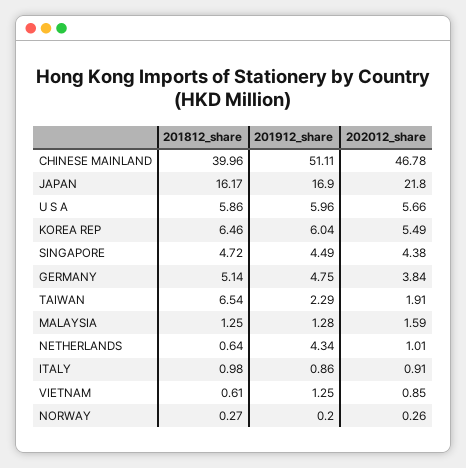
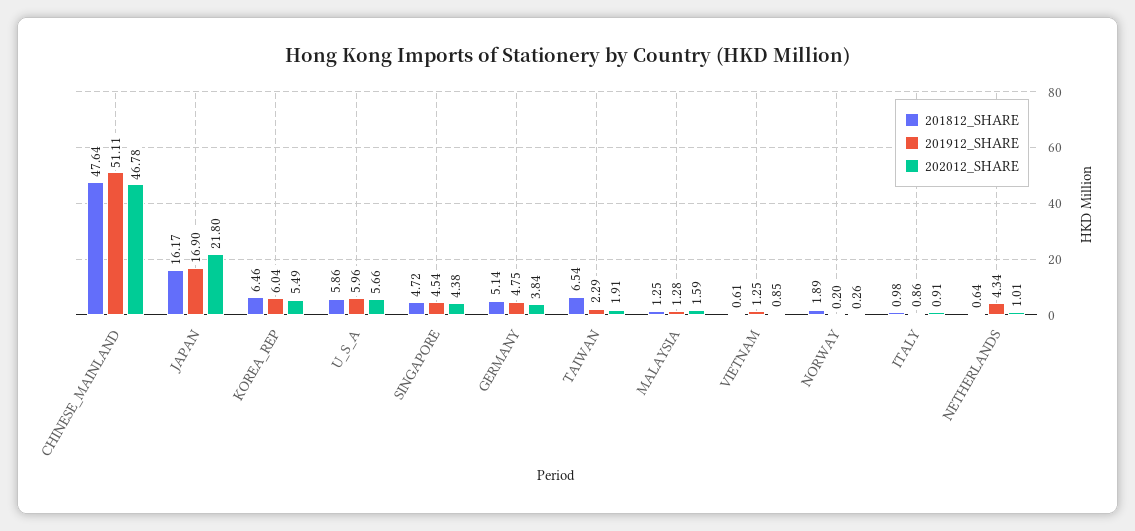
201812_share, CHINESE MAINLAND: 39.96 -> 47.64
201912_share, SINGAPORE: 4.49 -> 4.54
201812_share, NORWAY: 0.27 -> 1.89

